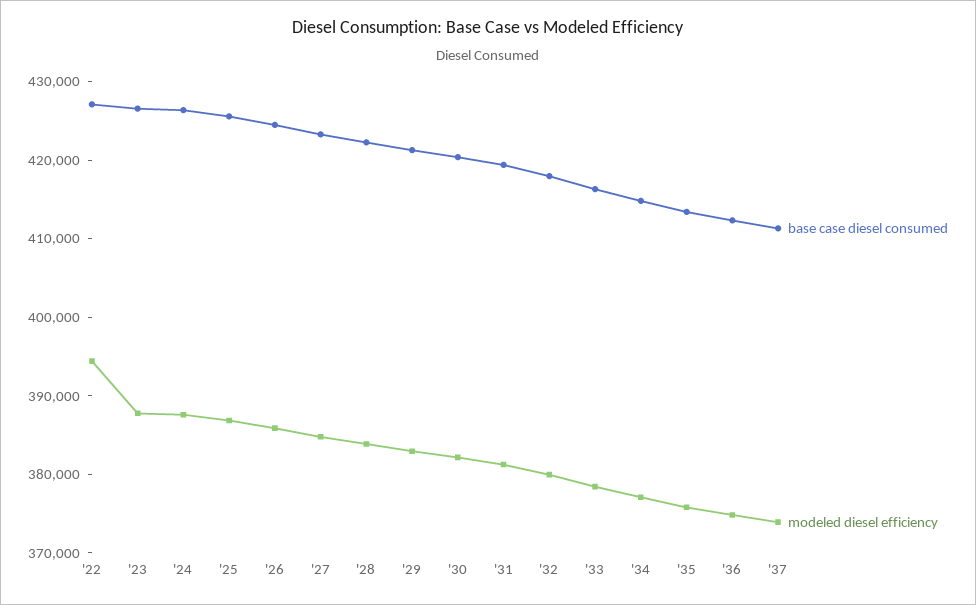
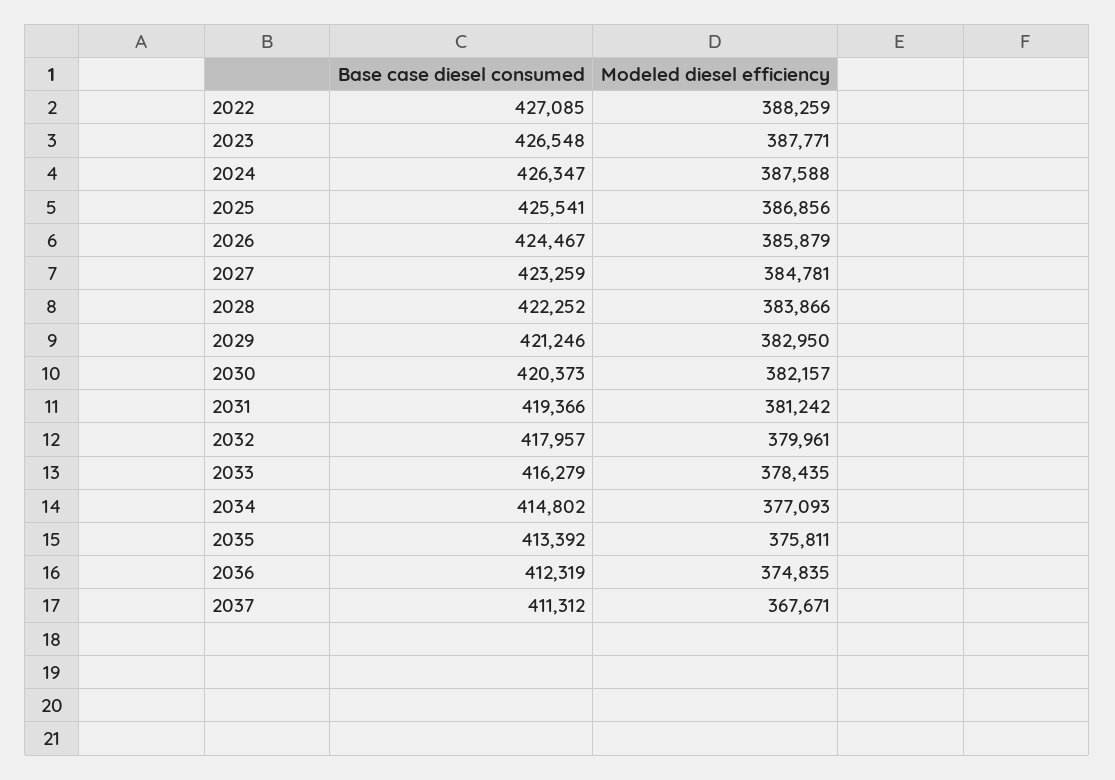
modeled diesel efficiency, '22: 394000 -> 388259
modeled diesel efficiency, '37: 374000 -> 367671

